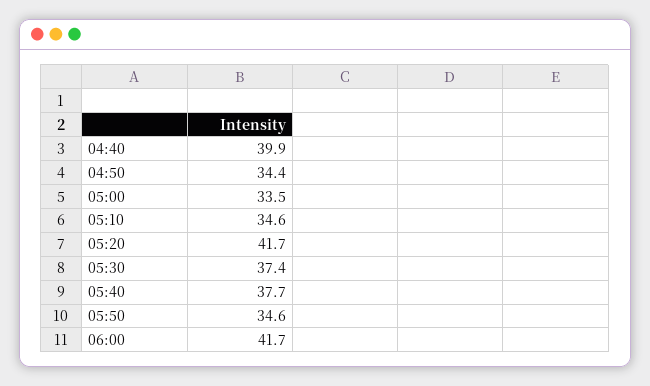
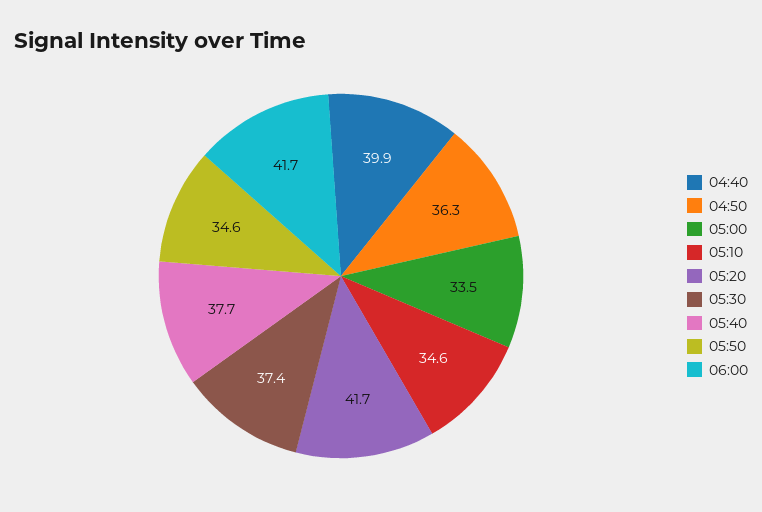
04:50: 34.4 -> 36.3

